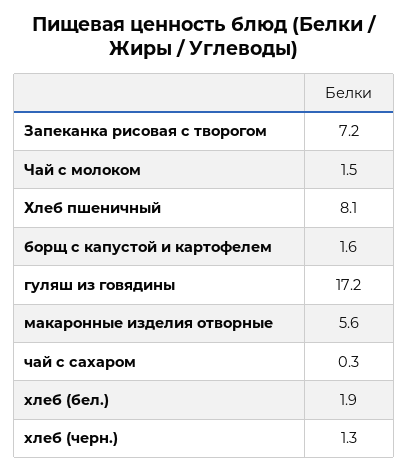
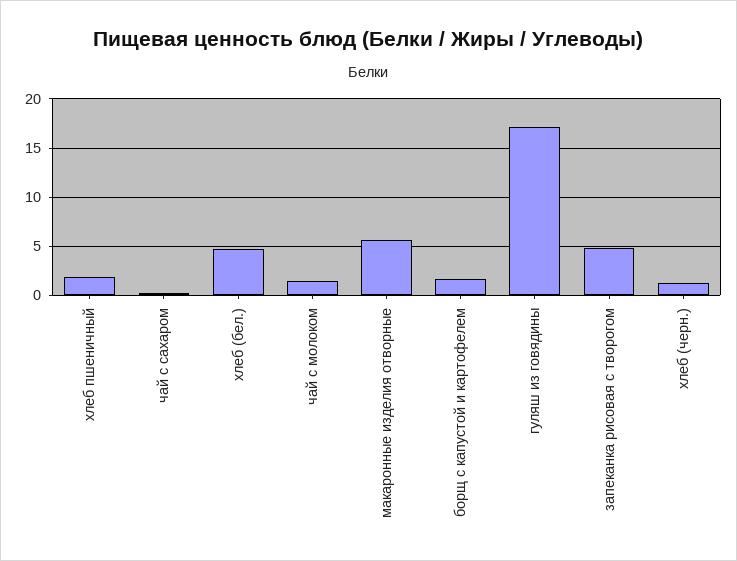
Запеканка рисовая с творогом: 7.2 -> 5
Хлеб пшеничный: 8.1 -> 2
хлеб (бел.): 1.9 -> 5

